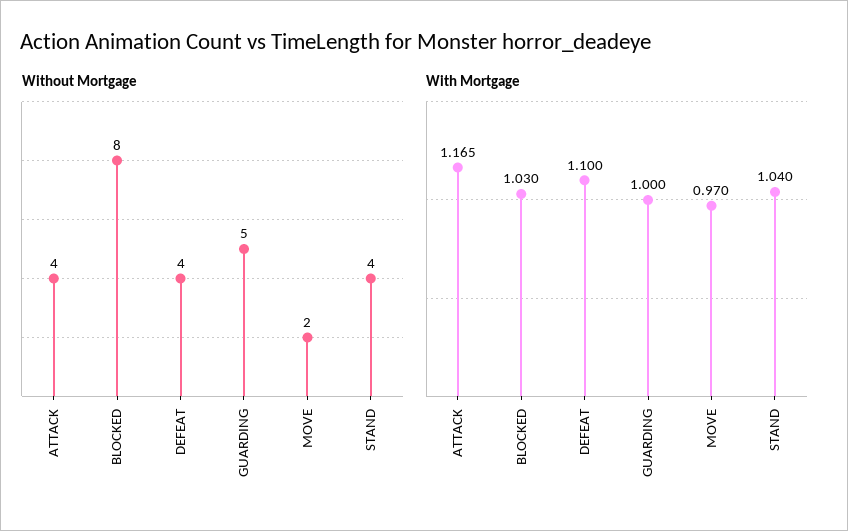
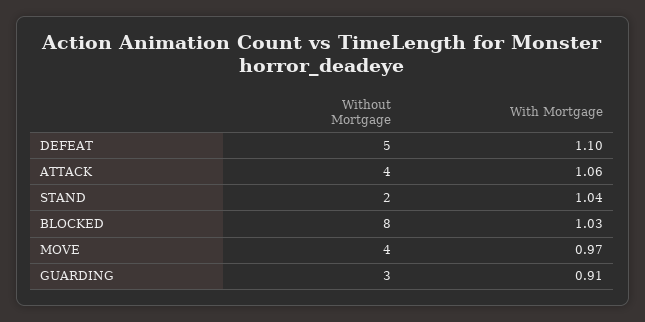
Without Mortgage, DEFEAT: 4 -> 5
Without Mortgage, GUARDING: 5 -> 3
Without Mortgage, MOVE: 2 -> 4
Without Mortgage, STAND: 4 -> 2
With Mortgage, ATTACK: 1.165 -> 1.06
With Mortgage, GUARDING: 1 -> 0.91

